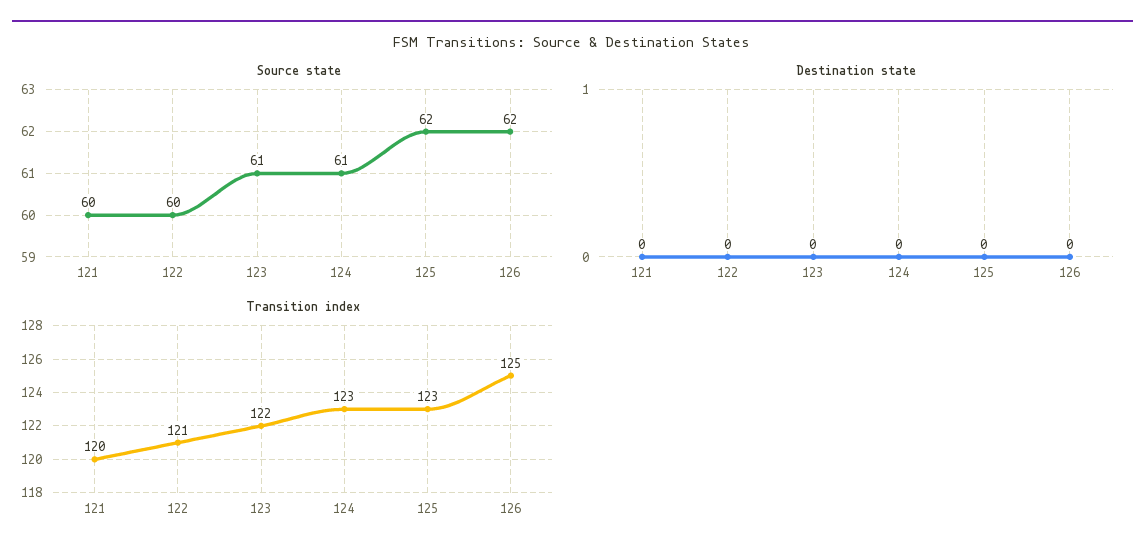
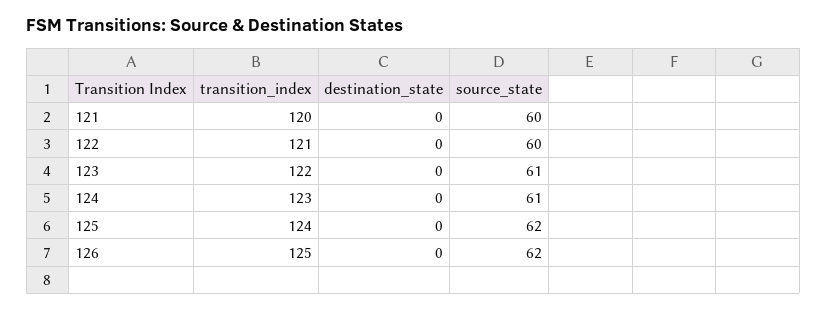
Transition index, 125: 123 -> 124

